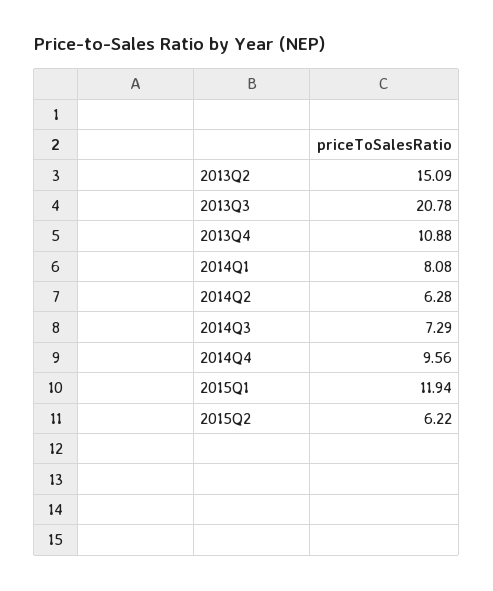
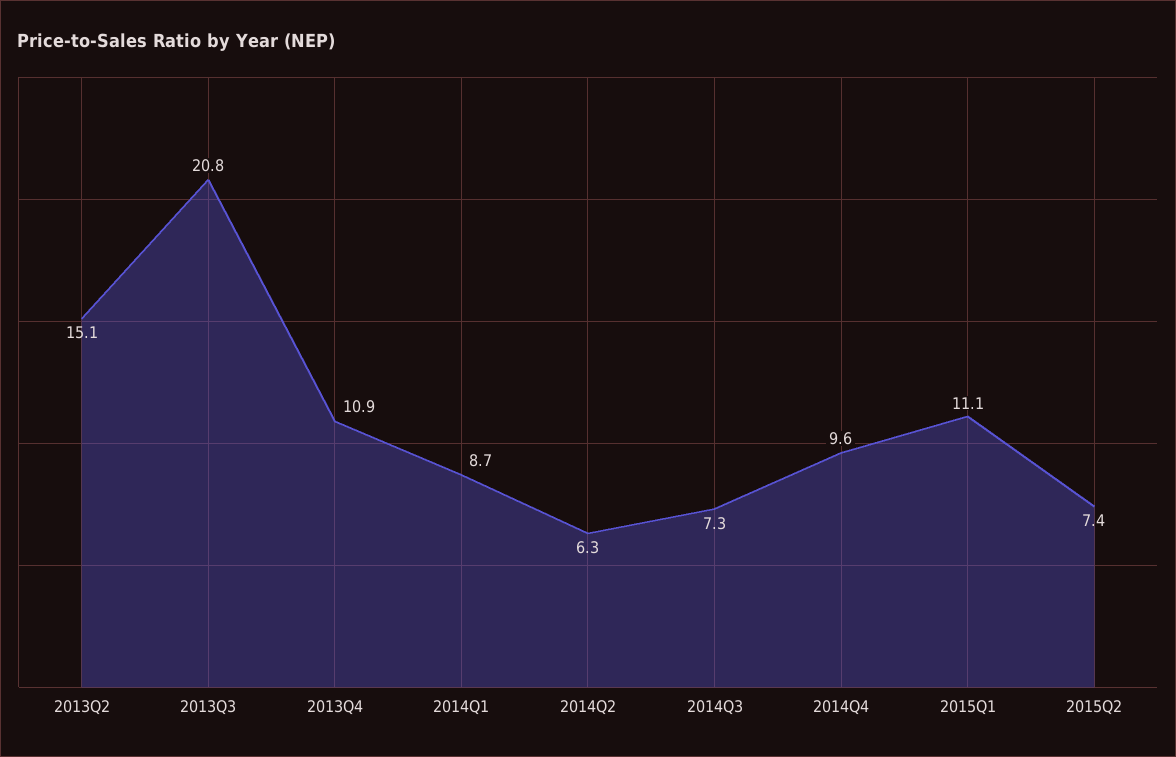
2014Q1: 8.08 -> 8.7
2015Q1: 11.94 -> 11.1
2015Q2: 6.22 -> 7.4

